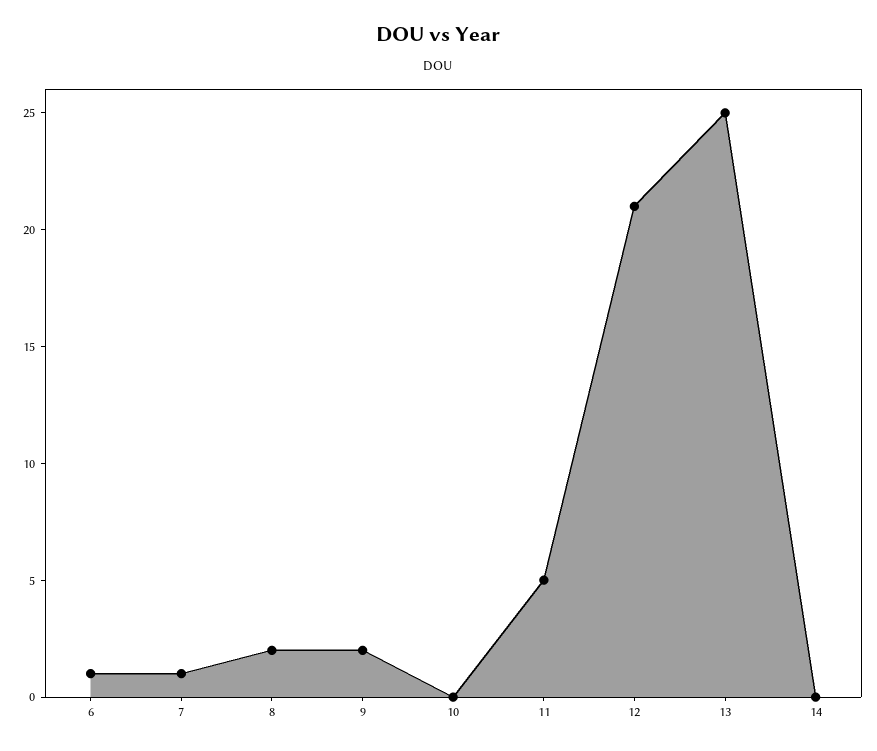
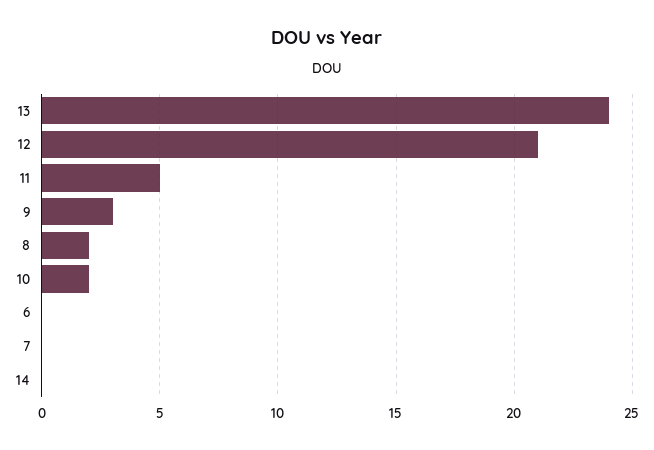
6: 1 -> 0
7: 1 -> 0
9: 2 -> 3
10: 0 -> 2
13: 25 -> 24

